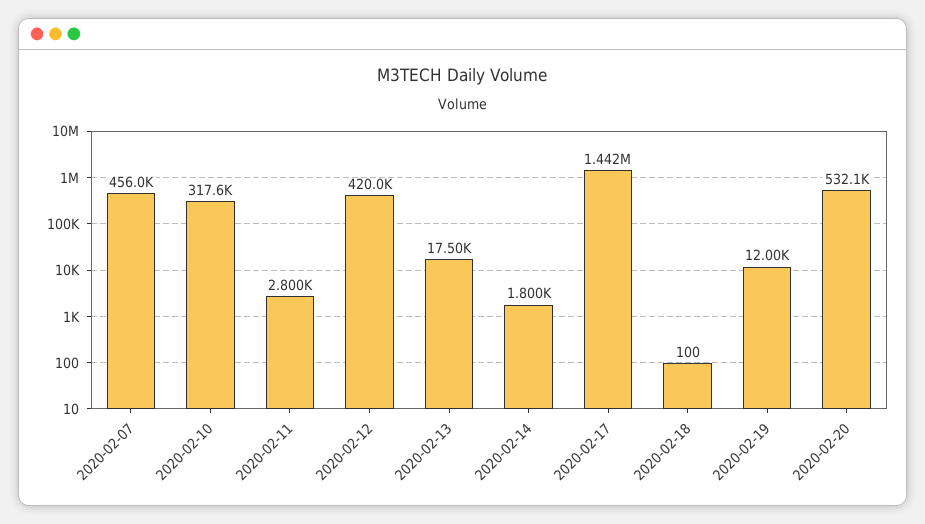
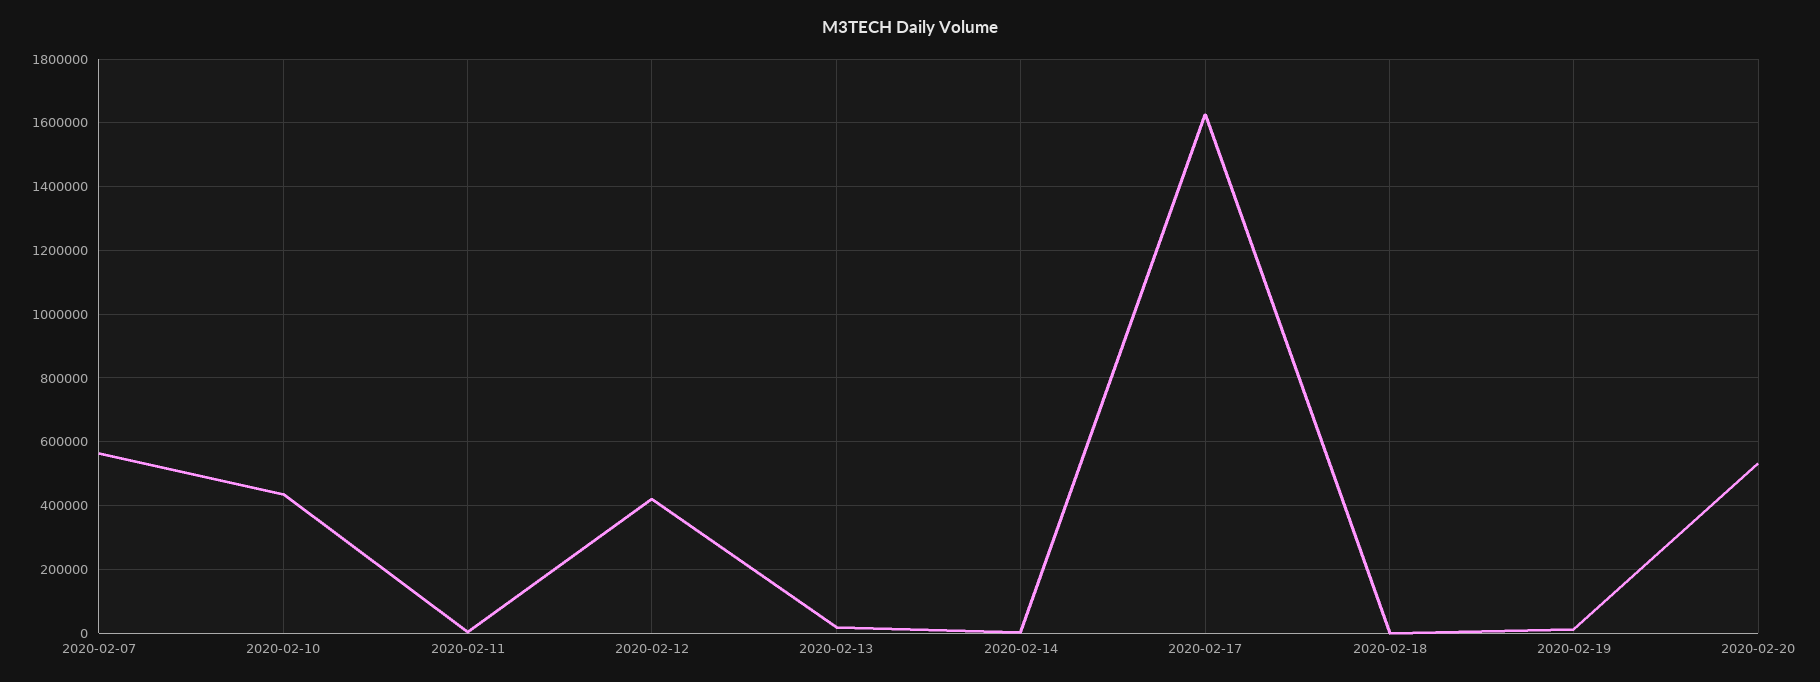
2020-02-07: 456000 -> 560000
2020-02-10: 317600 -> 440000
2020-02-17: 1442000 -> 1620000

